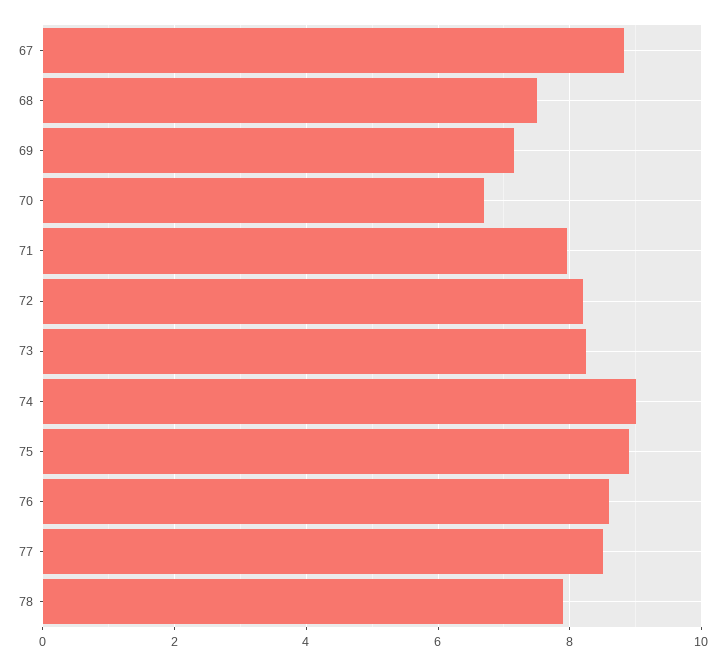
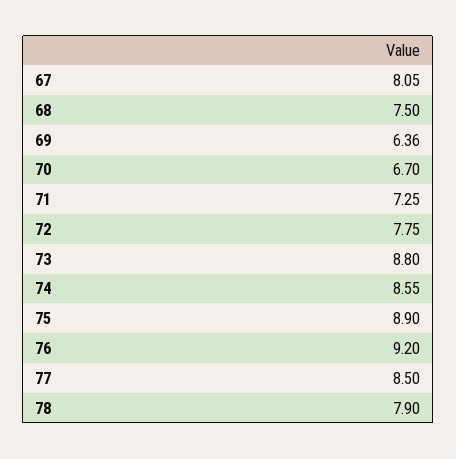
67: 8.8 -> 8.05
69: 7.2 -> 6.36
71: 8 -> 7.25
72: 8.2 -> 7.75
73: 8.2 -> 8.8
74: 9 -> 8.55
76: 8.6 -> 9.2

